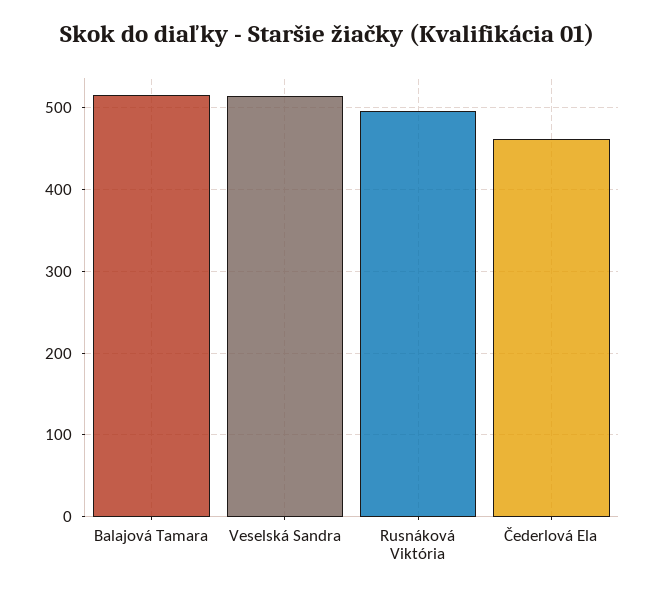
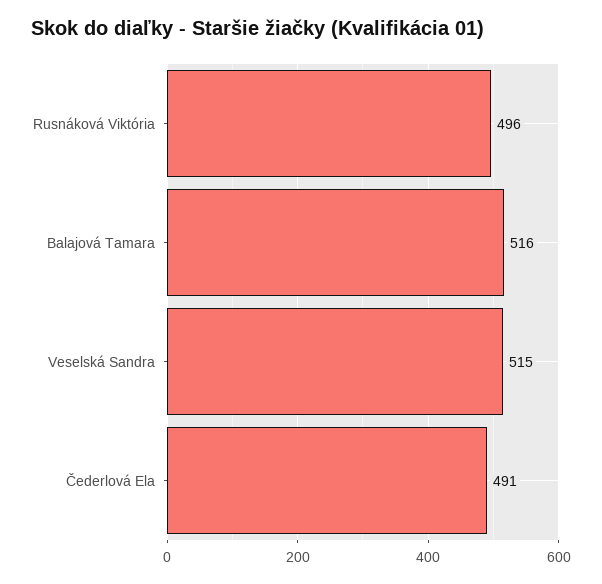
Čederlová Ela: 460 -> 491

